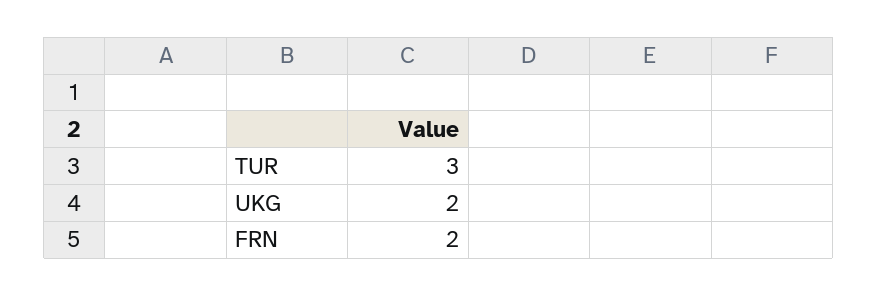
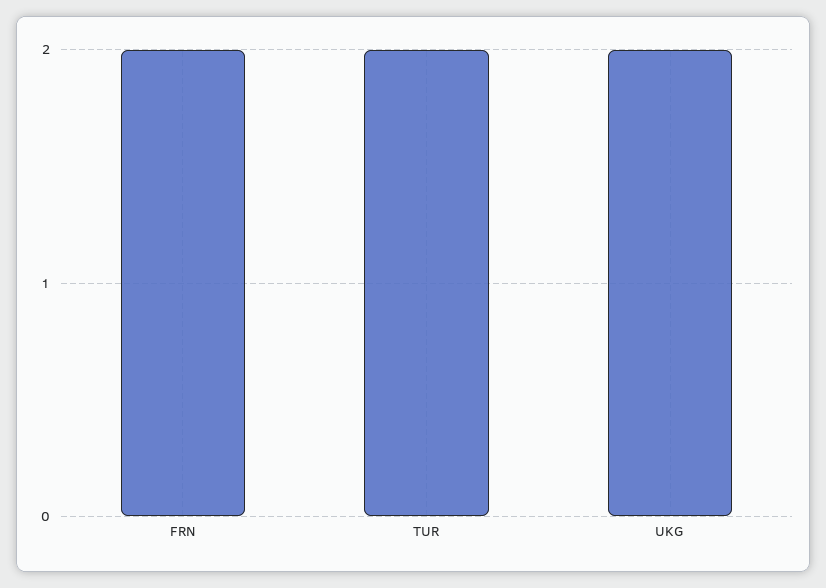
TUR: 3 -> 2

